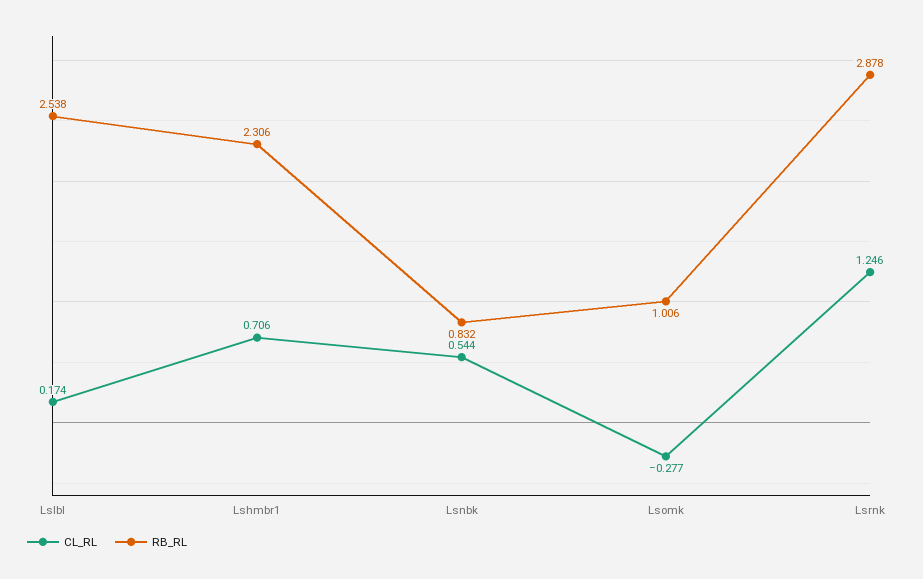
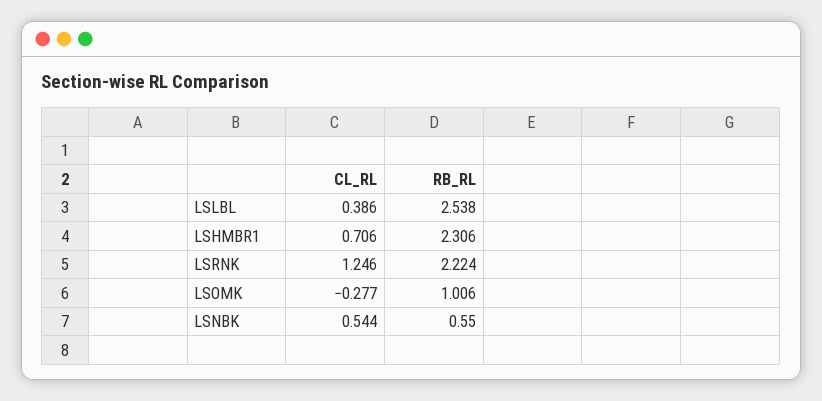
CL_RL, Lslbl: 0.174 -> 0.386
RB_RL, Lsnbk: 0.832 -> 0.55
RB_RL, Lsrnk: 2.878 -> 2.224

